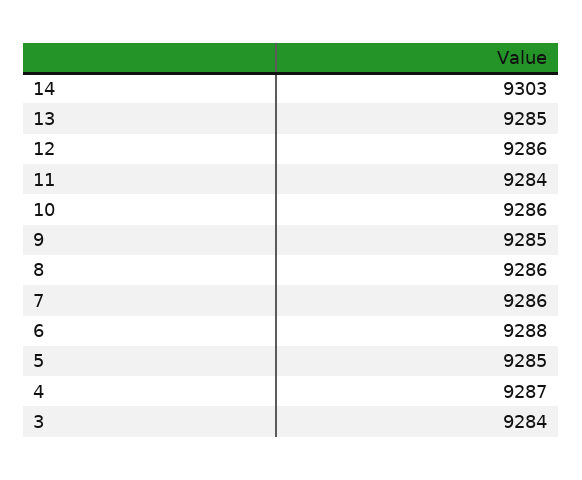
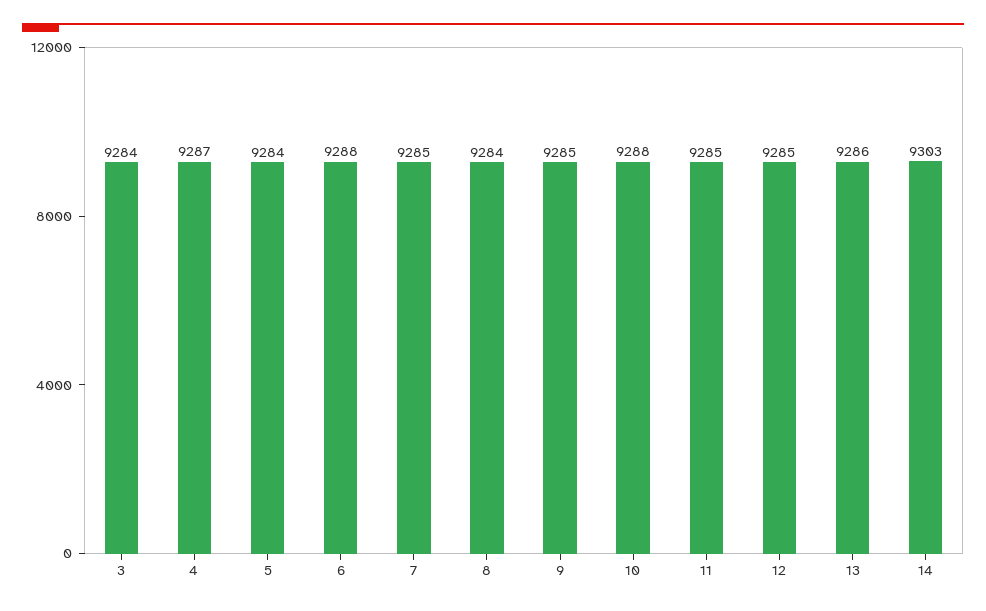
13: 9285 -> 9286
12: 9286 -> 9285
11: 9284 -> 9285
10: 9286 -> 9288
8: 9286 -> 9284
7: 9286 -> 9285
5: 9285 -> 9284

